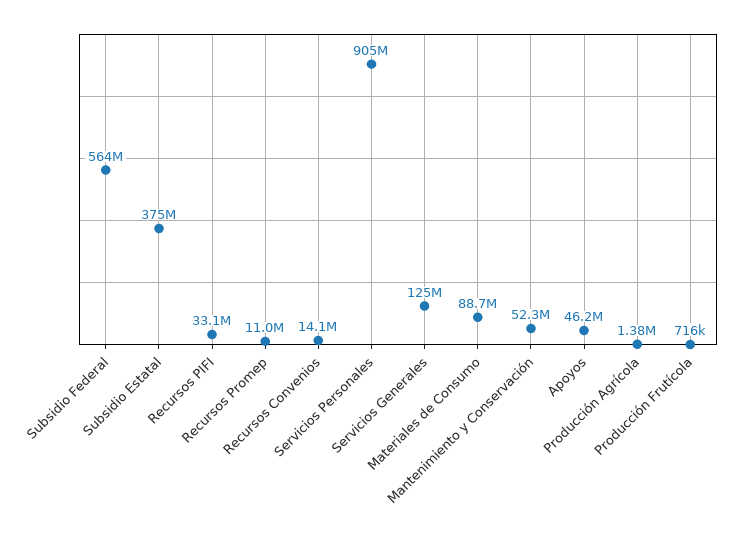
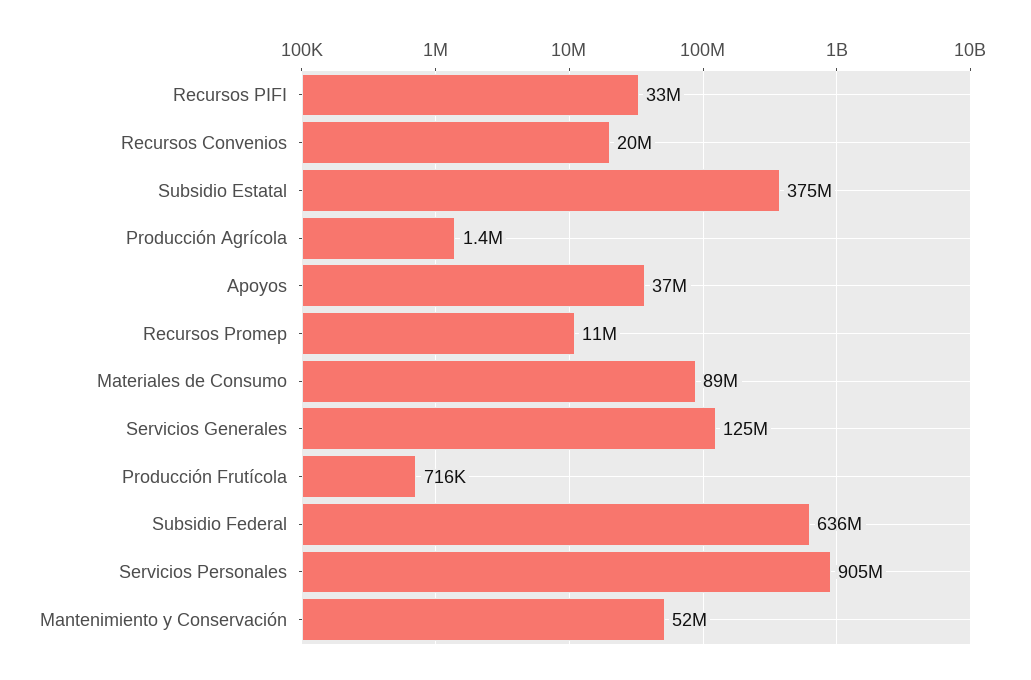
Subsidio Federal: 564000000 -> 636000000
Recursos Convenios: 14100000 -> 20000000
Apoyos: 46200000 -> 37000000

